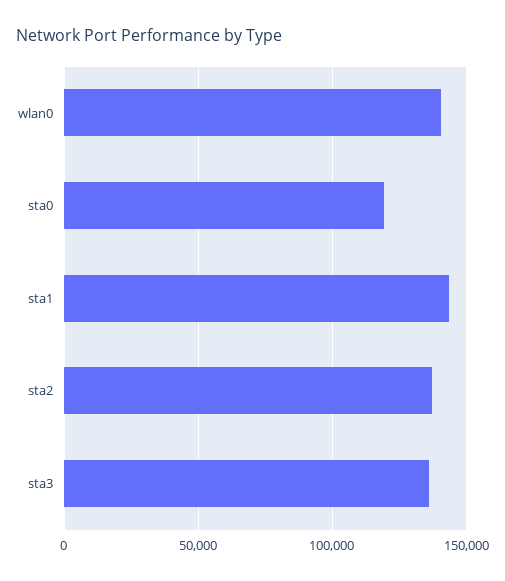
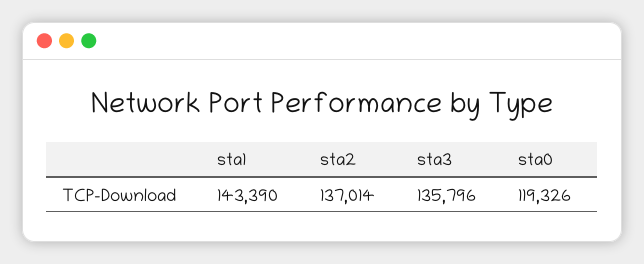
wlan0: 140000 -> none

